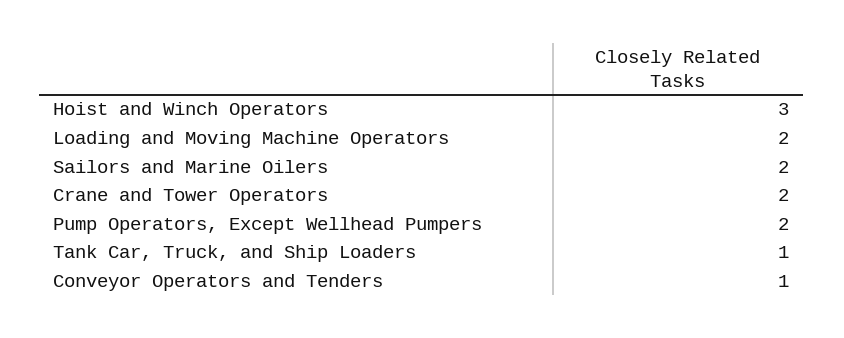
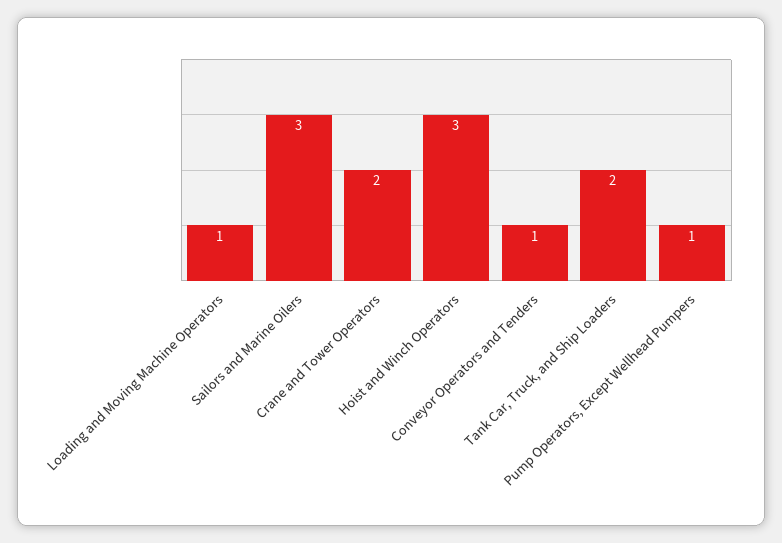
Loading and Moving Machine Operators: 2 -> 1
Sailors and Marine Oilers: 2 -> 3
Pump Operators, Except Wellhead Pumpers: 2 -> 1
Tank Car, Truck, and Ship Loaders: 1 -> 2

